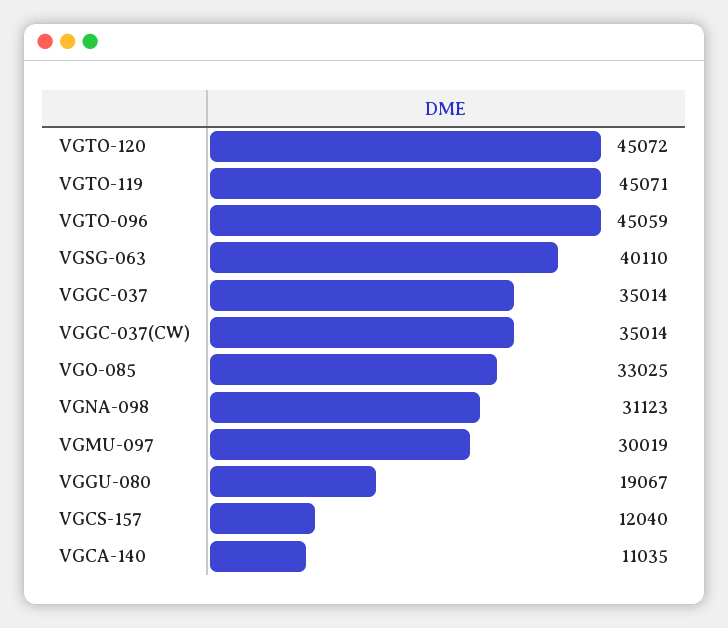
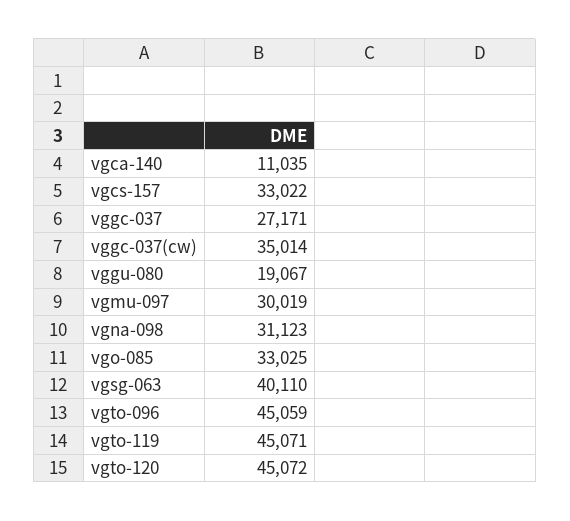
VGGC-037: 35014 -> 27171
VGCS-157: 12040 -> 33022

